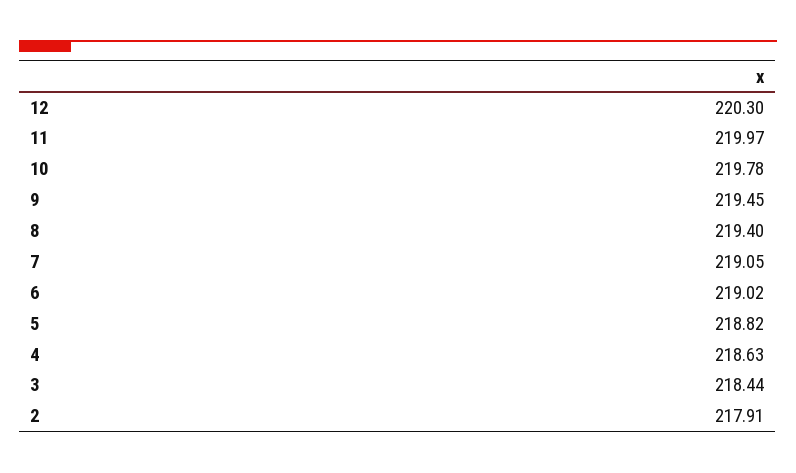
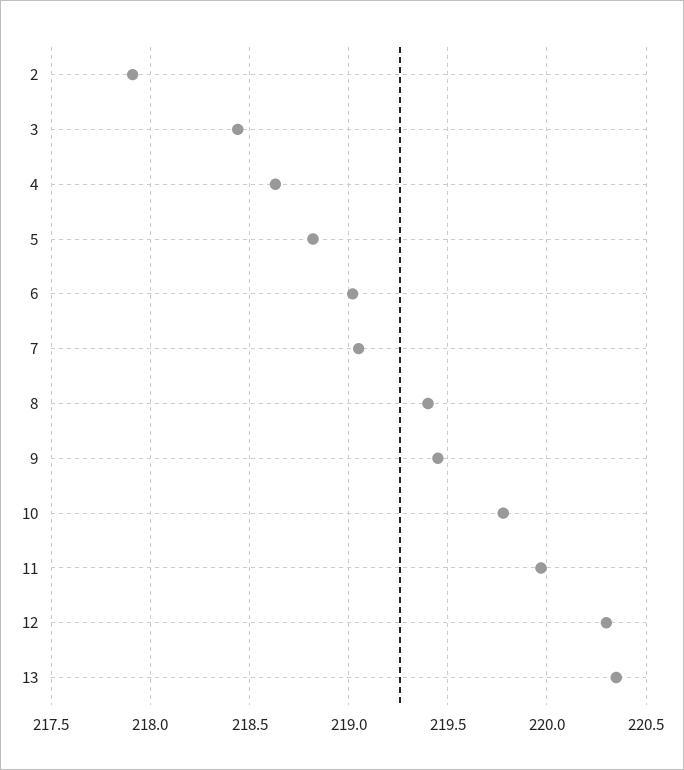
13: none -> 220.35

